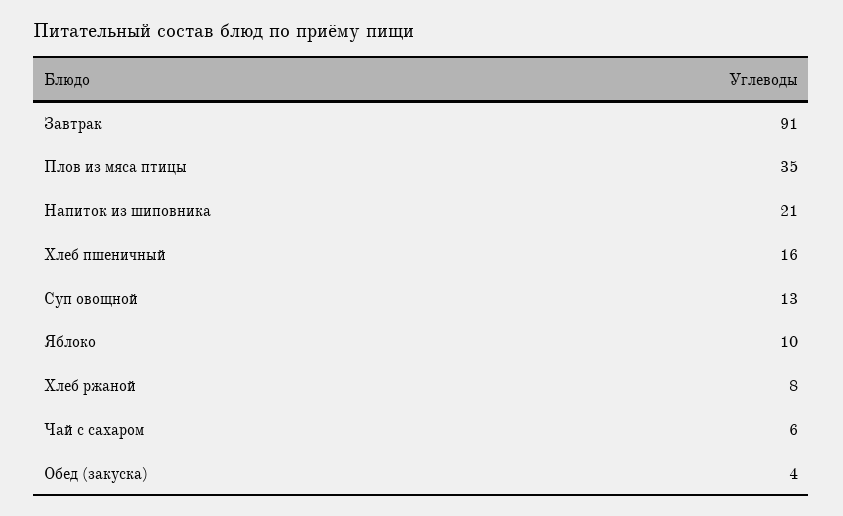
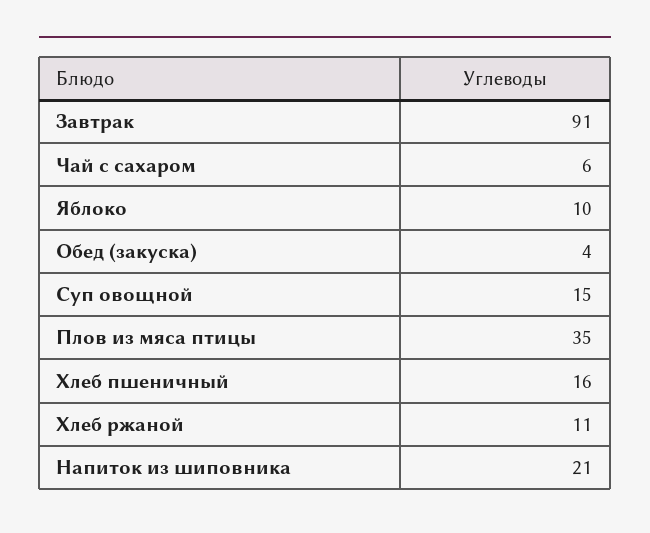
Суп овощной: 13 -> 15
Хлеб ржаной: 8 -> 11

